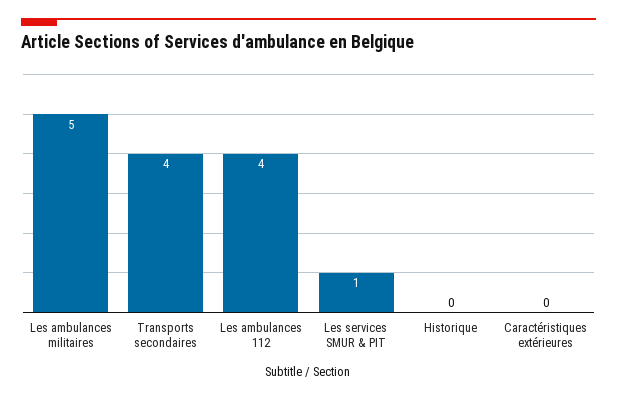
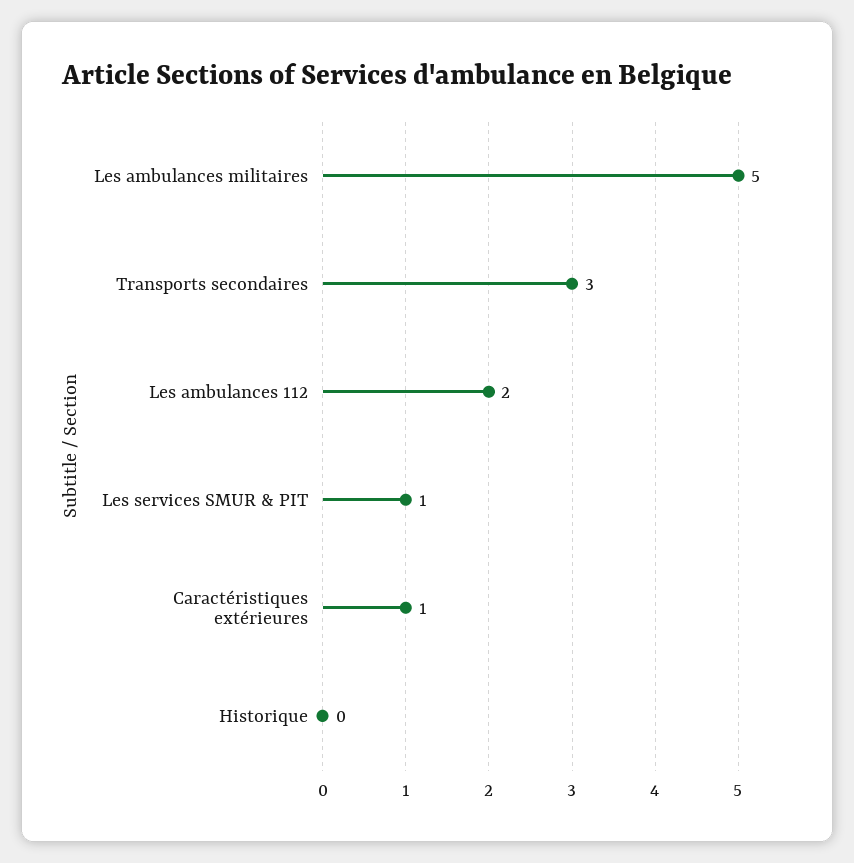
Transports secondaires: 4 -> 3
Les ambulances 112: 4 -> 2
Caractéristiques extérieures: 0 -> 1

